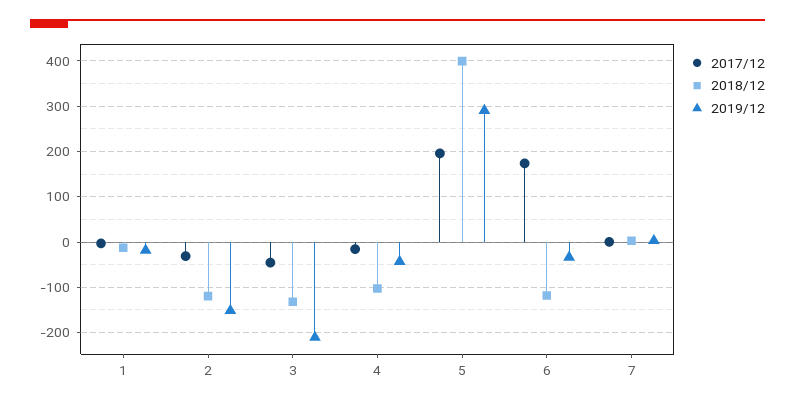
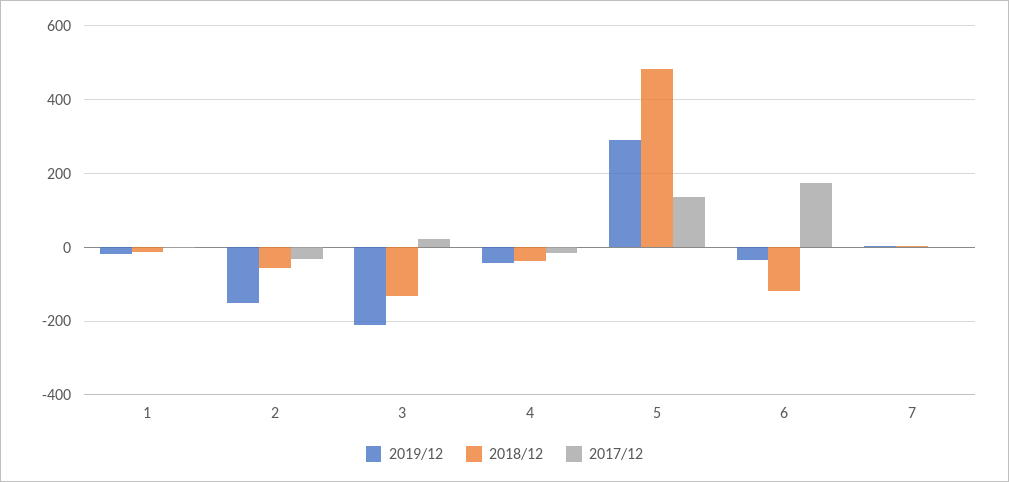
2018/12, 2: -120 -> -60
2017/12, 3: -40 -> 20
2018/12, 4: -100 -> -40
2017/12, 5: 200 -> 140
2018/12, 5: 400 -> 480

